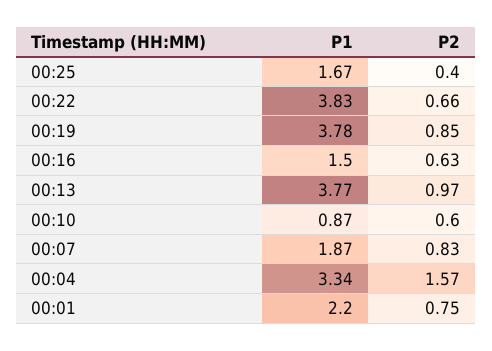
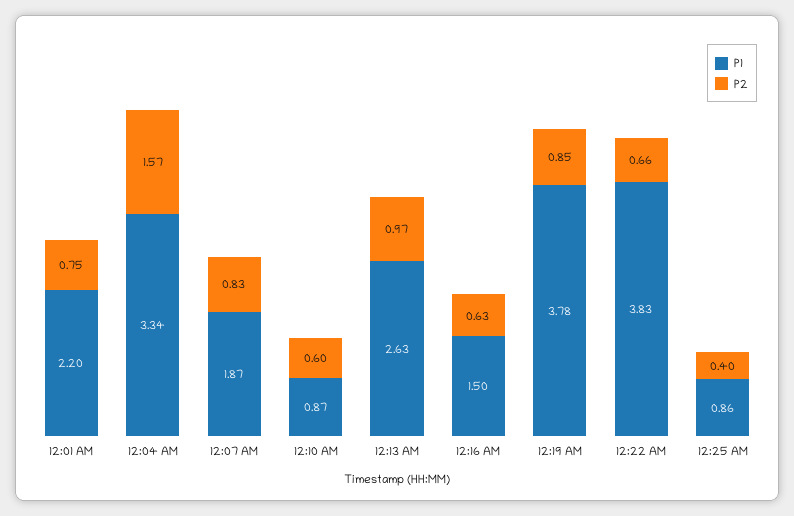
P1, 00:25: 1.67 -> 0.86
P1, 00:13: 3.77 -> 2.63

